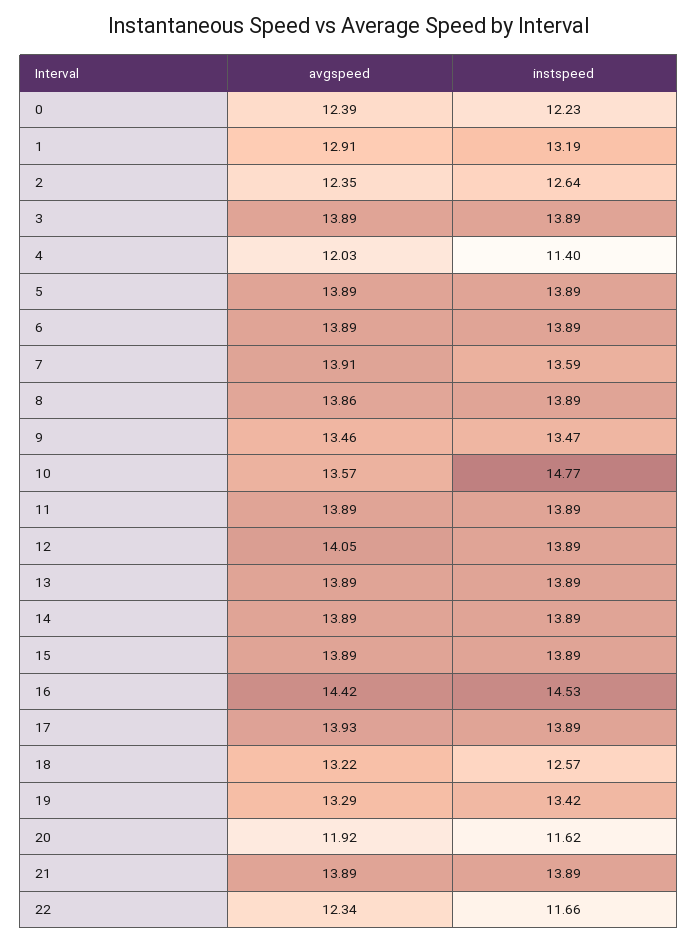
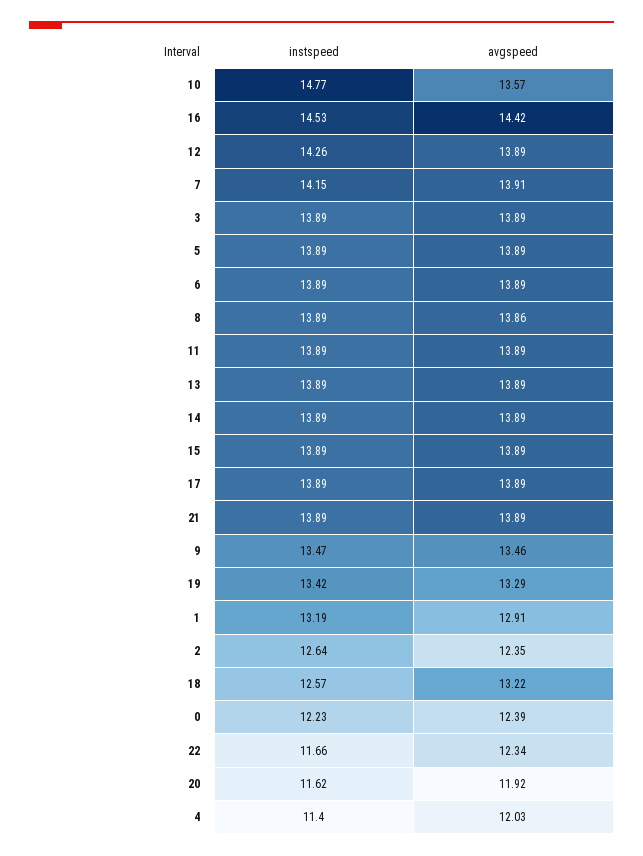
instspeed, 7: 13.59 -> 14.15
avgspeed, 12: 14.05 -> 13.89
instspeed, 12: 13.89 -> 14.26
avgspeed, 17: 13.93 -> 13.89

